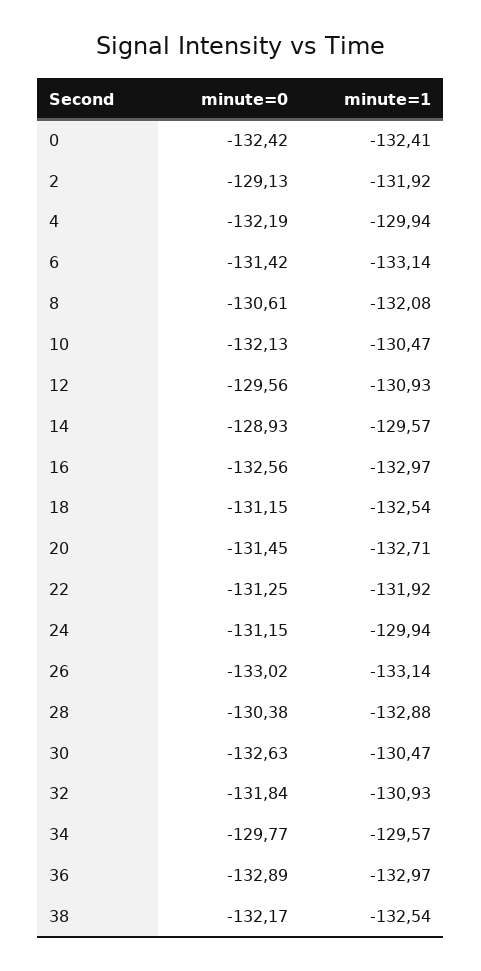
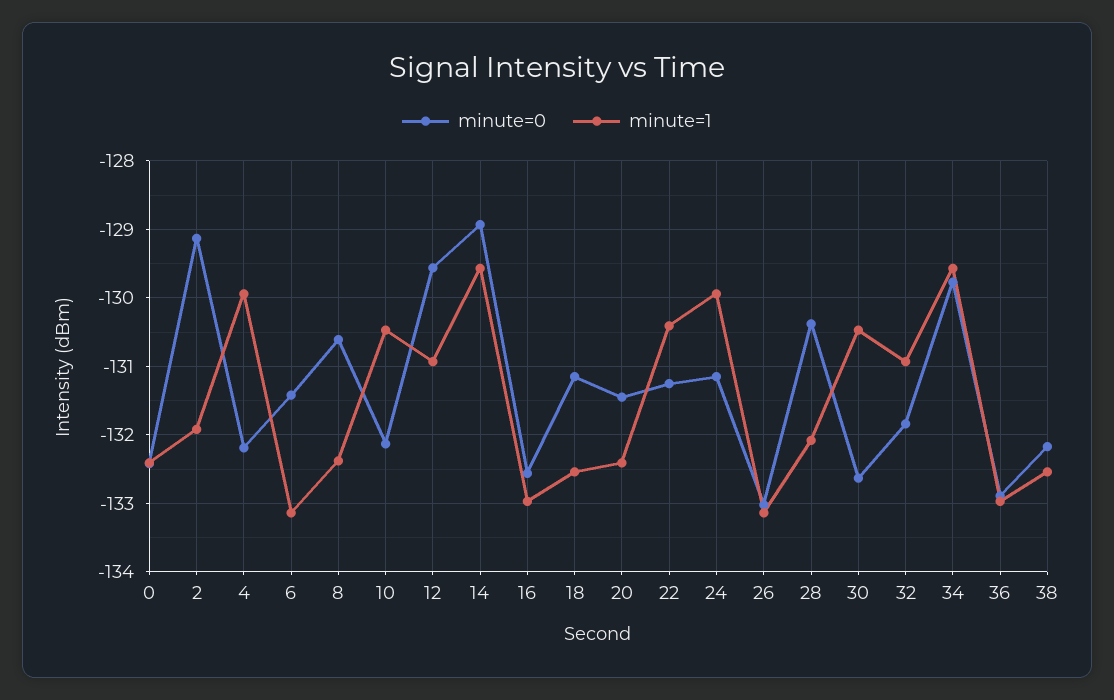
minute=1, 8: -132.08 -> -132.4
minute=1, 20: -132.71 -> -132.4
minute=1, 22: -131.92 -> -130.4
minute=1, 28: -132.88 -> -132.1

